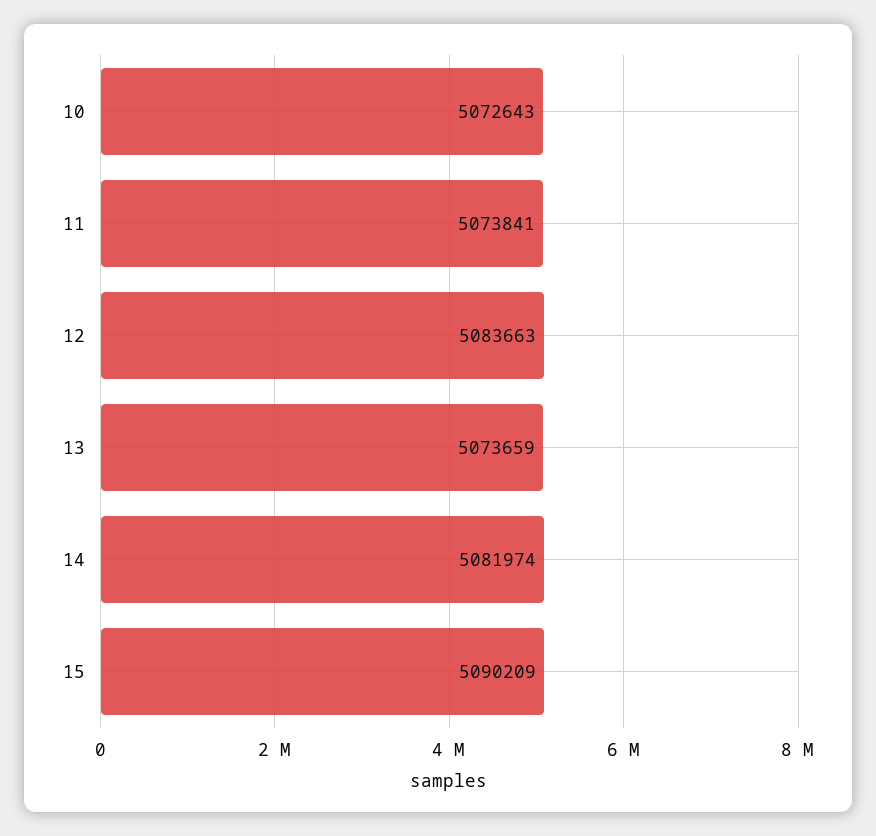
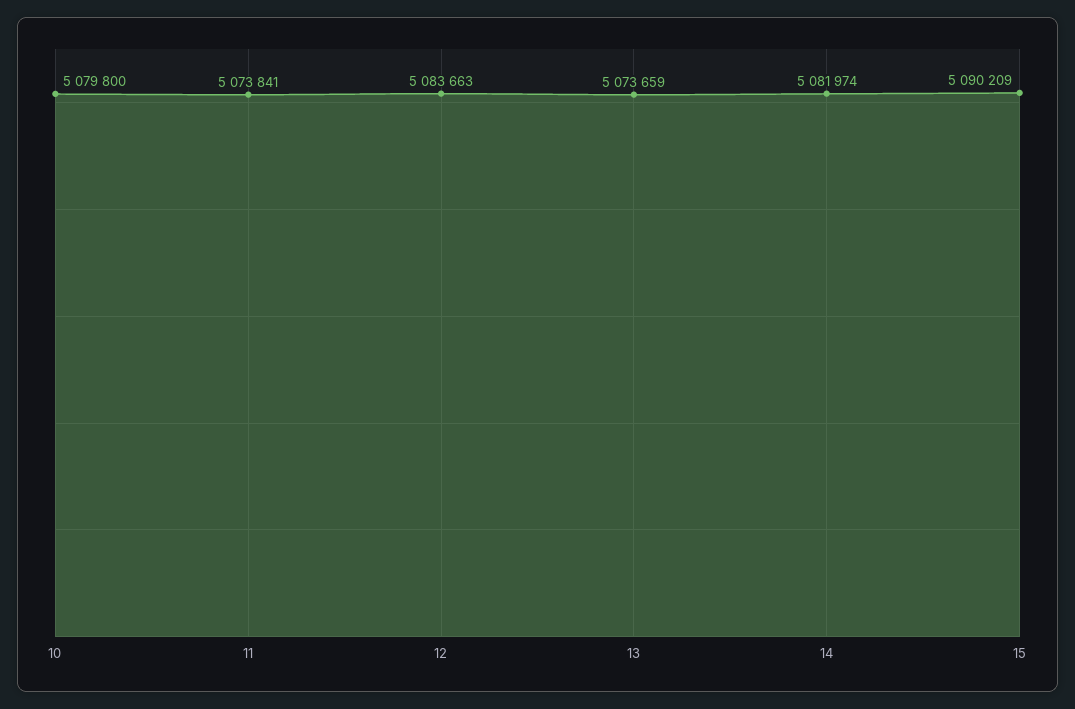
10: 5072643 -> 5079800

